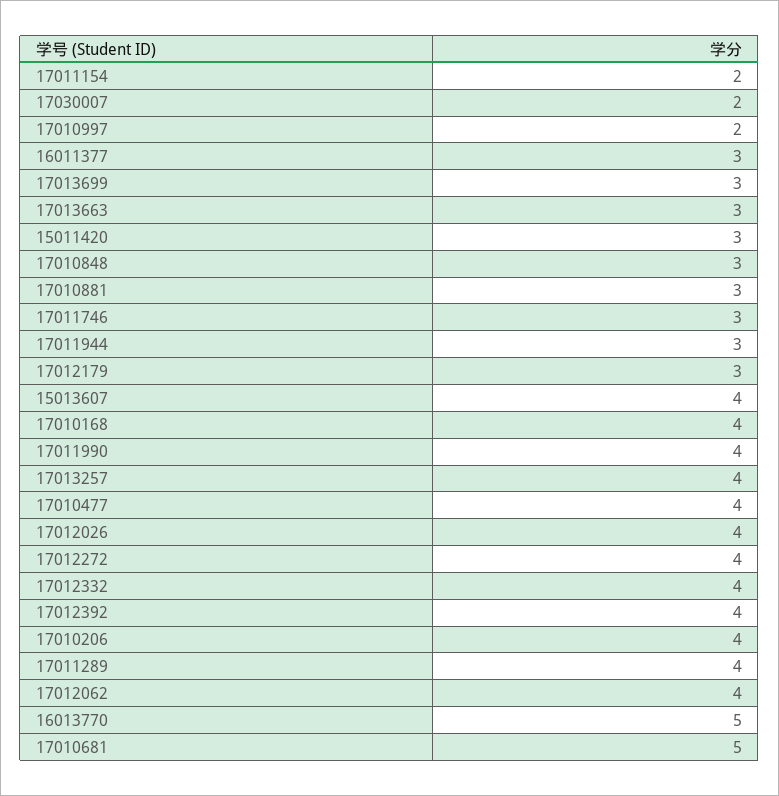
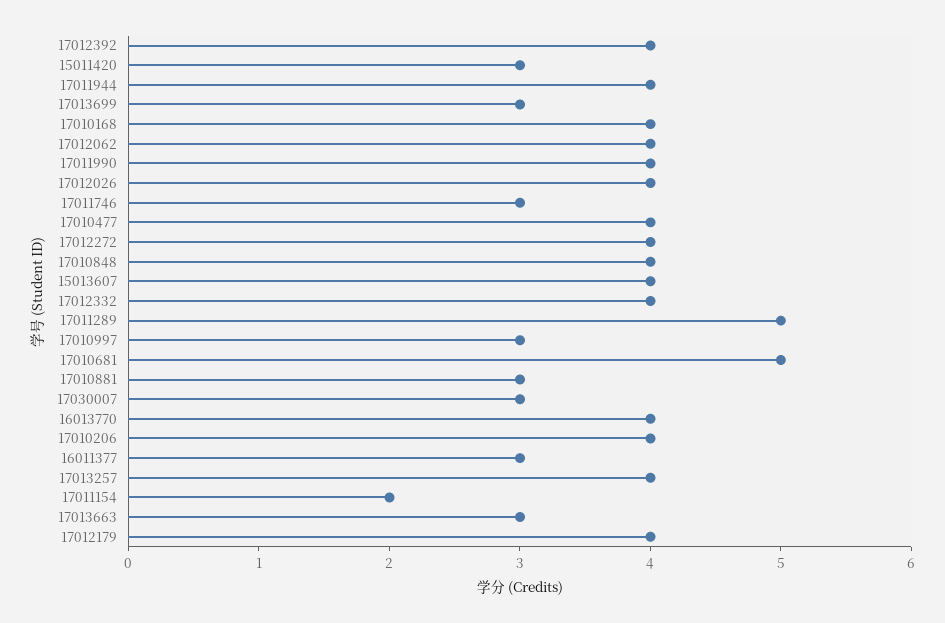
17030007: 2 -> 3
17010997: 2 -> 3
17010848: 3 -> 4
17011944: 3 -> 4
17012179: 3 -> 4
17011289: 4 -> 5
16013770: 5 -> 4

